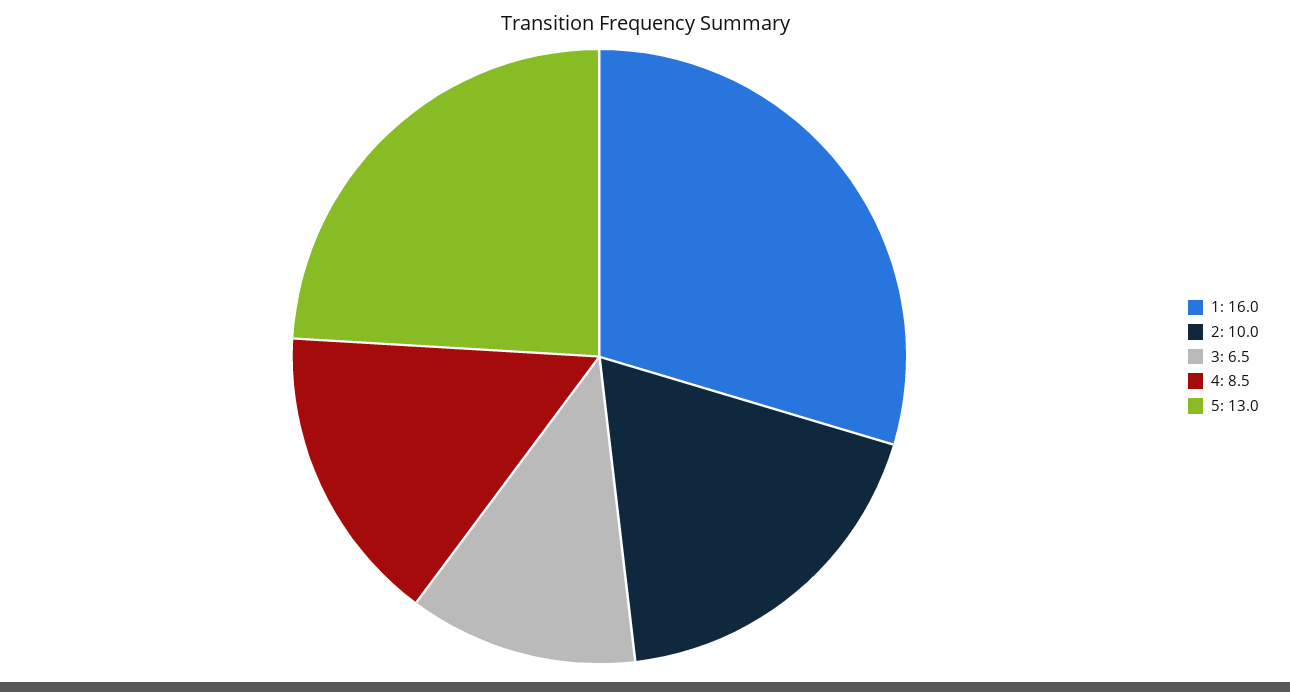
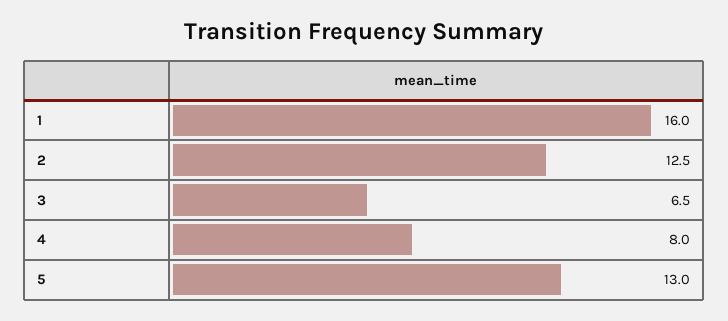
2: 10 -> 12.5
4: 8.5 -> 8

